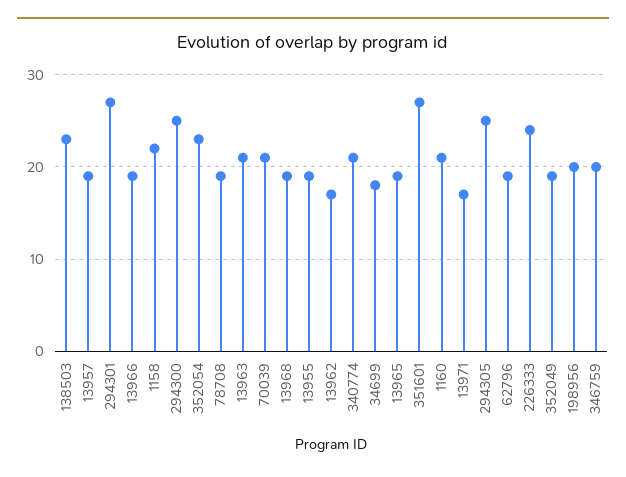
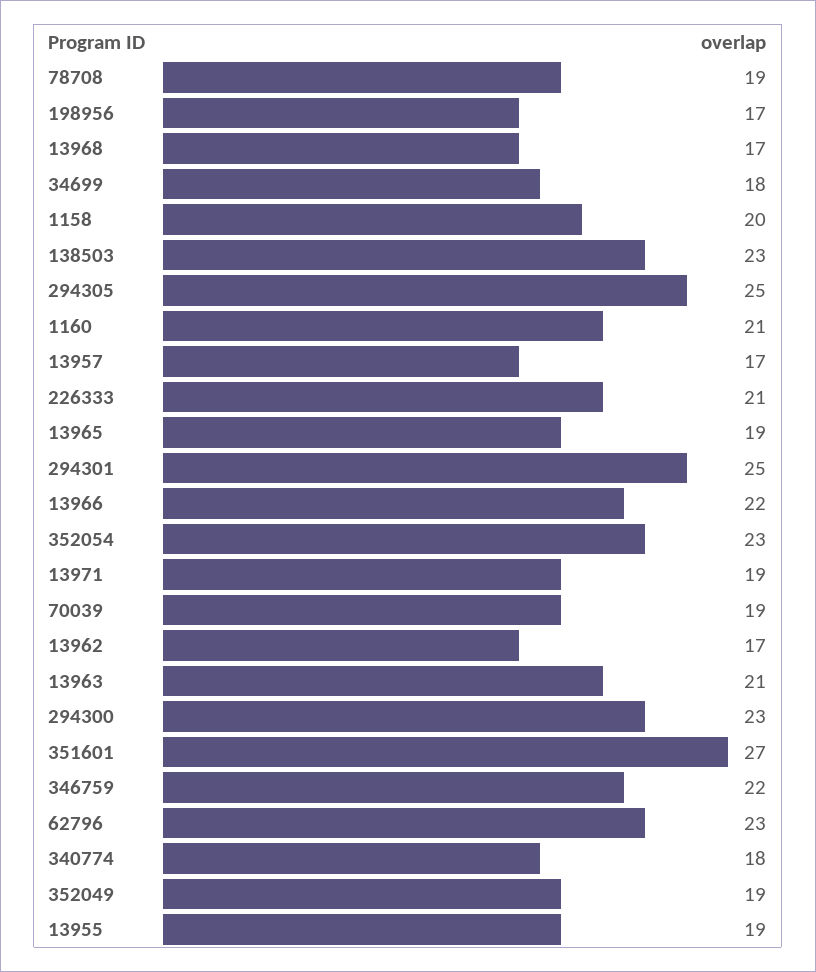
13957: 19 -> 17
294301: 27 -> 25
13966: 19 -> 22
1158: 22 -> 20
294300: 25 -> 23
70039: 21 -> 19
13968: 19 -> 17
340774: 21 -> 18
13971: 17 -> 19
62796: 19 -> 23
226333: 24 -> 21
198956: 20 -> 17
346759: 20 -> 22

